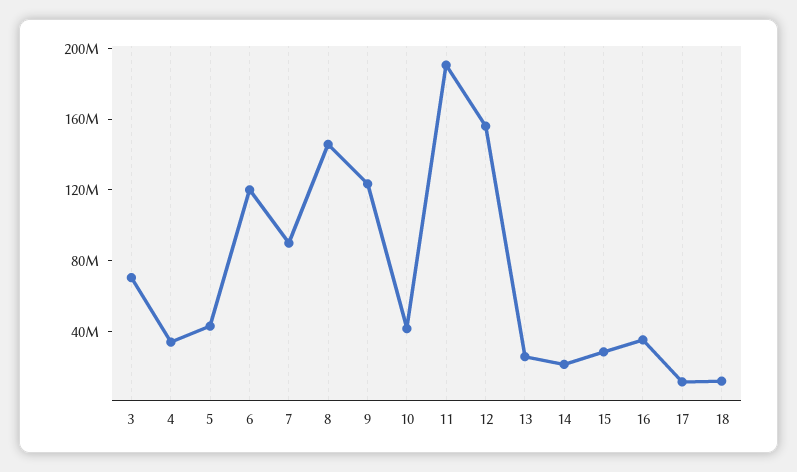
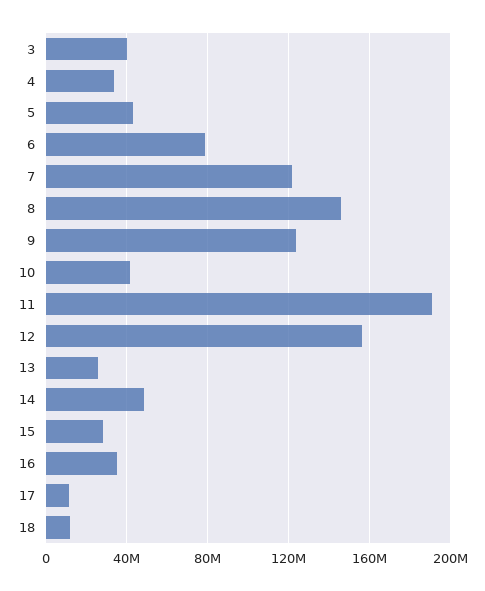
3: 70000000 -> 40000000
6: 120000000 -> 80000000
7: 90000000 -> 120000000
14: 20000000 -> 50000000

